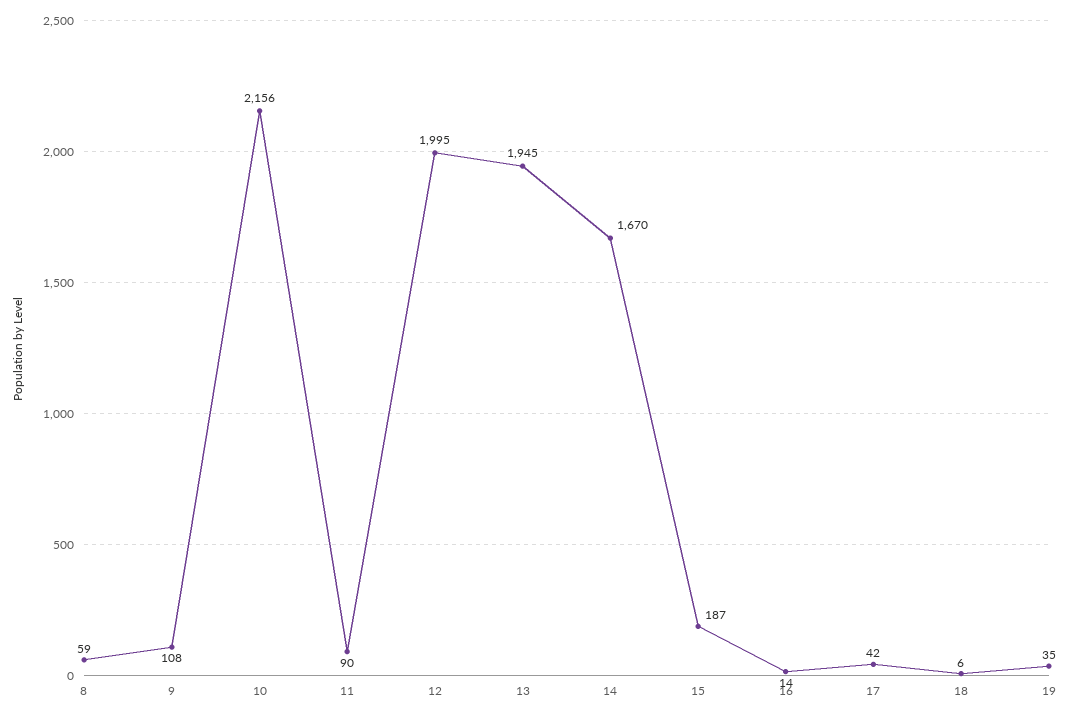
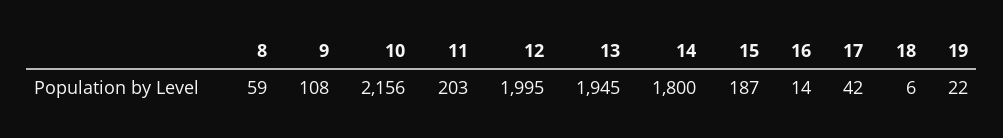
11: 90 -> 203
14: 1670 -> 1800
19: 35 -> 22

